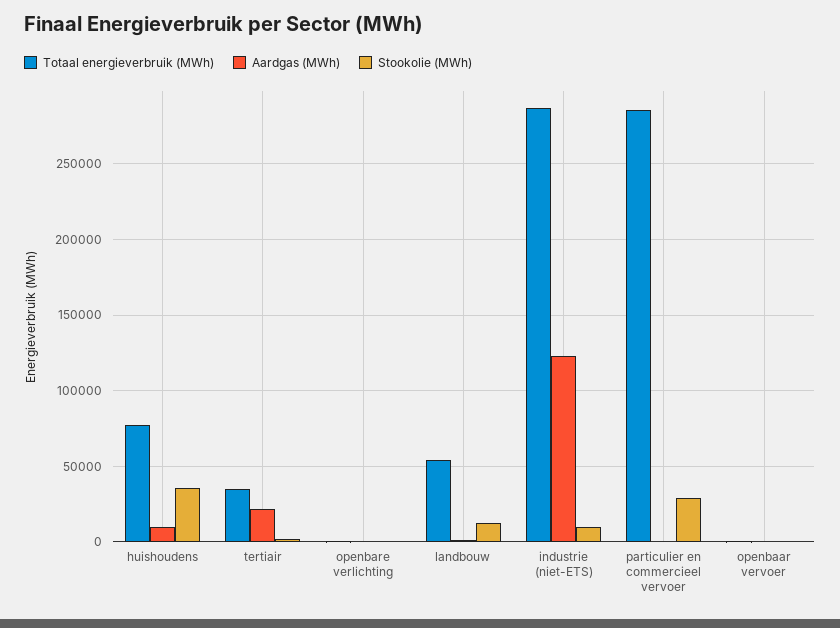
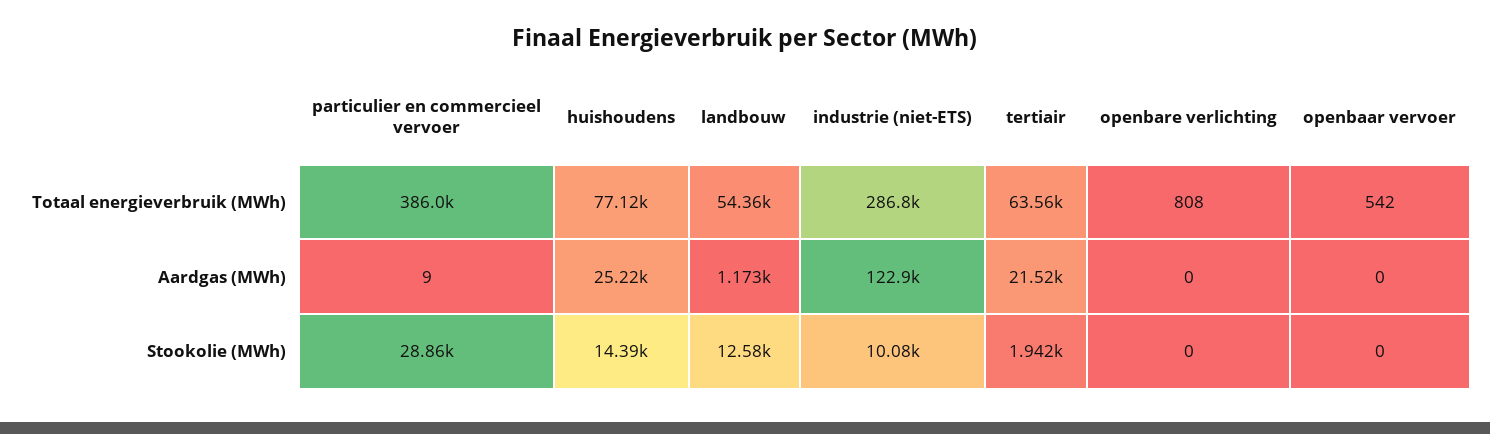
Aardgas (MWh), huishoudens: 10000 -> 25220
Stookolie (MWh), huishoudens: 35000 -> 14390
Totaal energieverbruik (MWh), tertiair: 35000 -> 63560
Totaal energieverbruik (MWh), particulier en commercieel vervoer: 285000 -> 386000

